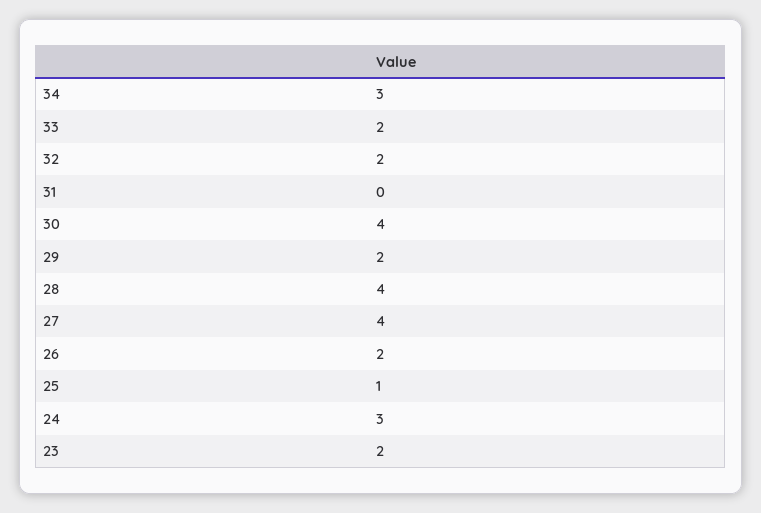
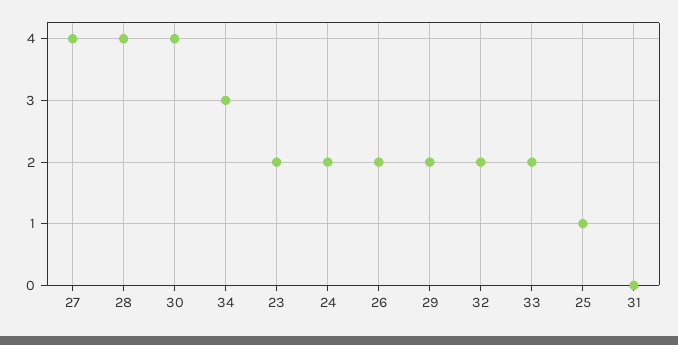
24: 3 -> 2

